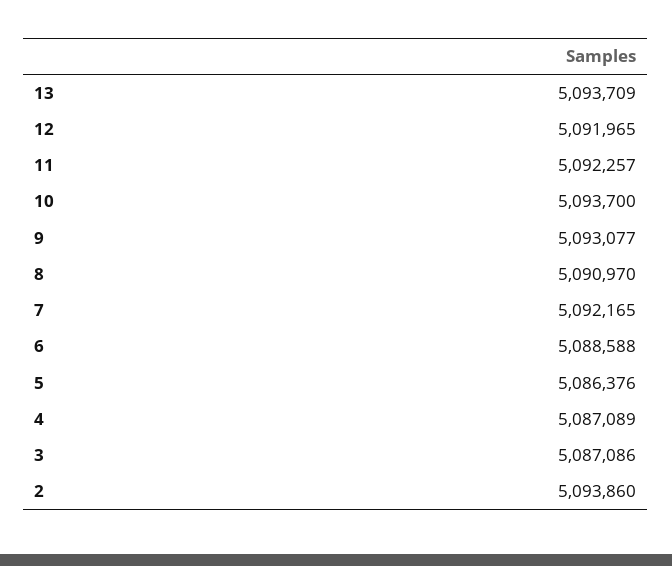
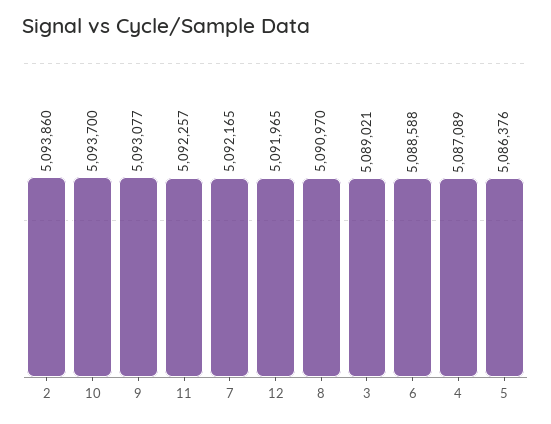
13: 5093709 -> none
3: 5087086 -> 5089021

